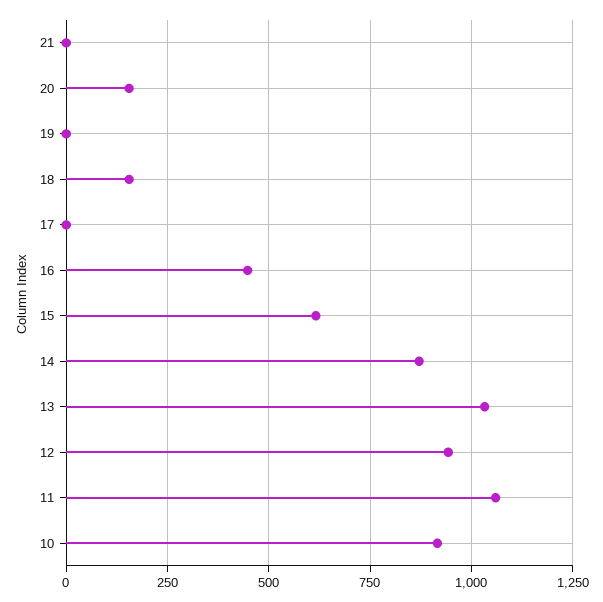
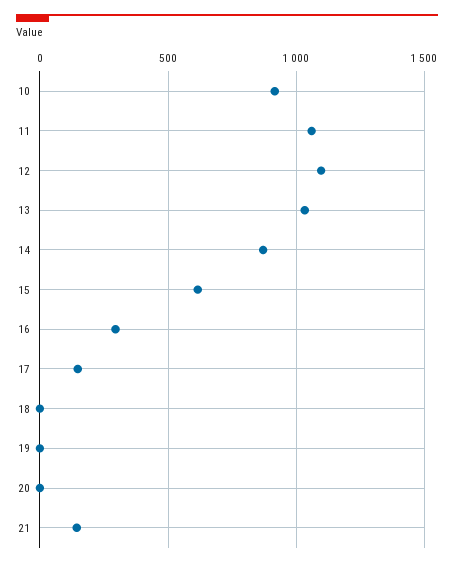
21: 0 -> 150
20: 150 -> 0
18: 150 -> 0
17: 0 -> 150
16: 450 -> 300
12: 950 -> 1100

